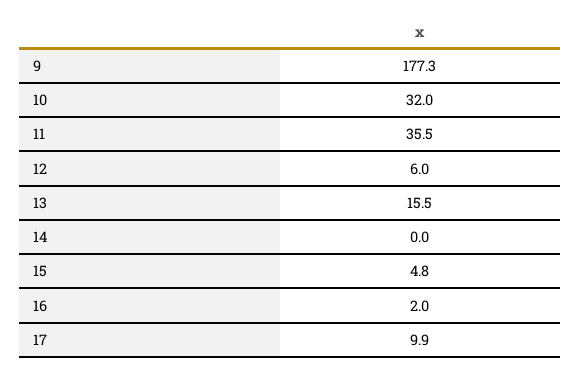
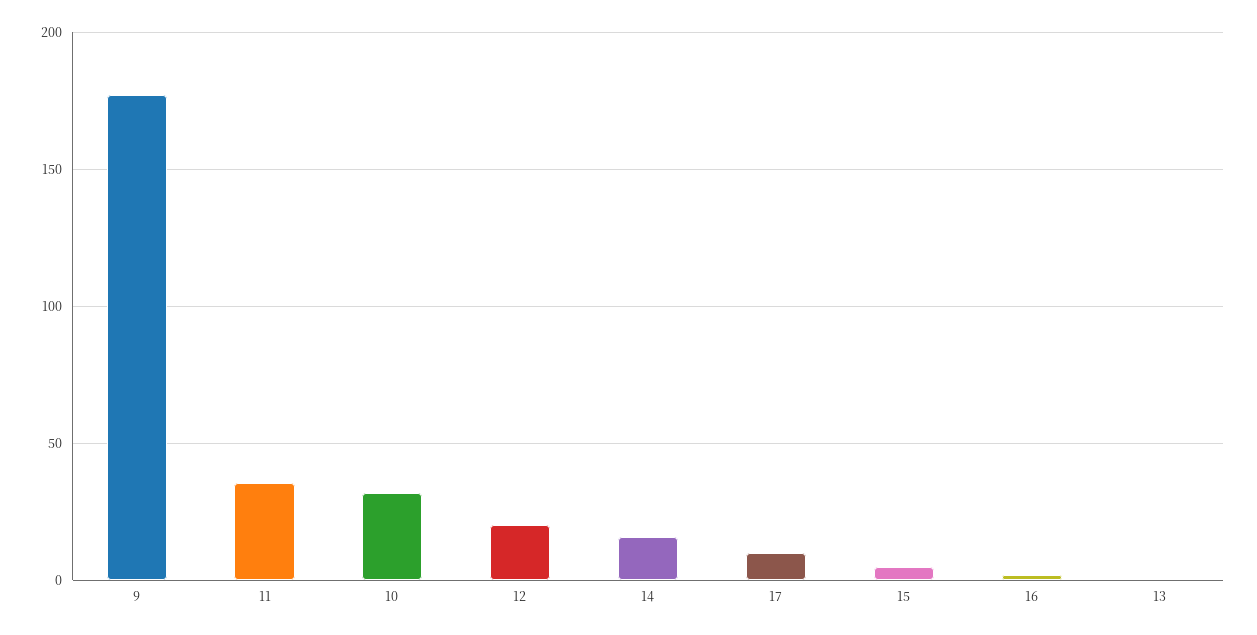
12: 6 -> 20
13: 15.5 -> 0
14: 0 -> 15

